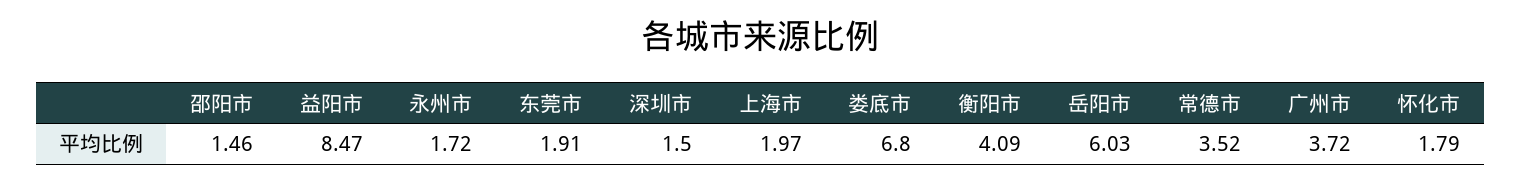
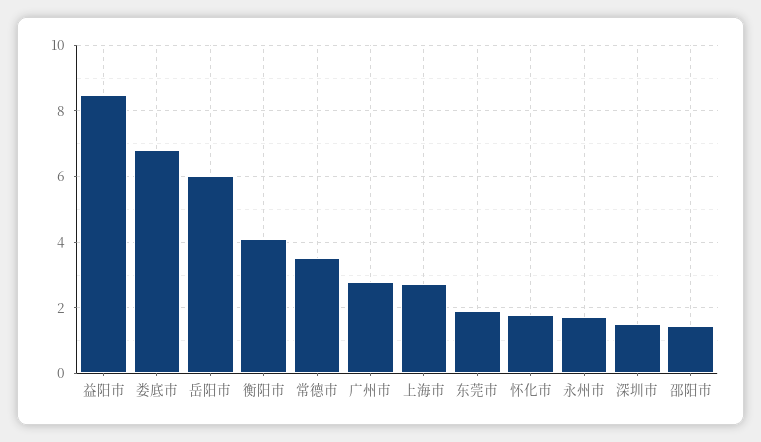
上海市: 1.97 -> 2.8
广州市: 3.72 -> 2.8

